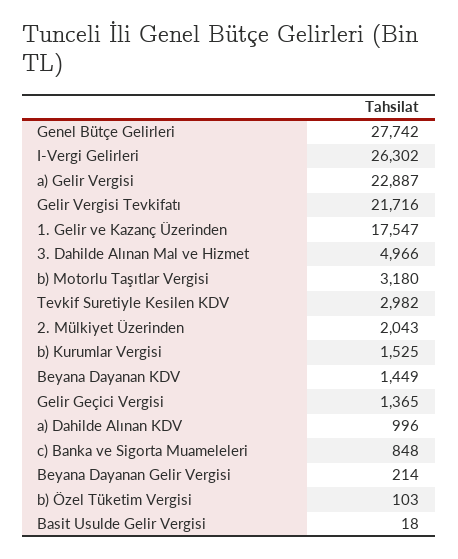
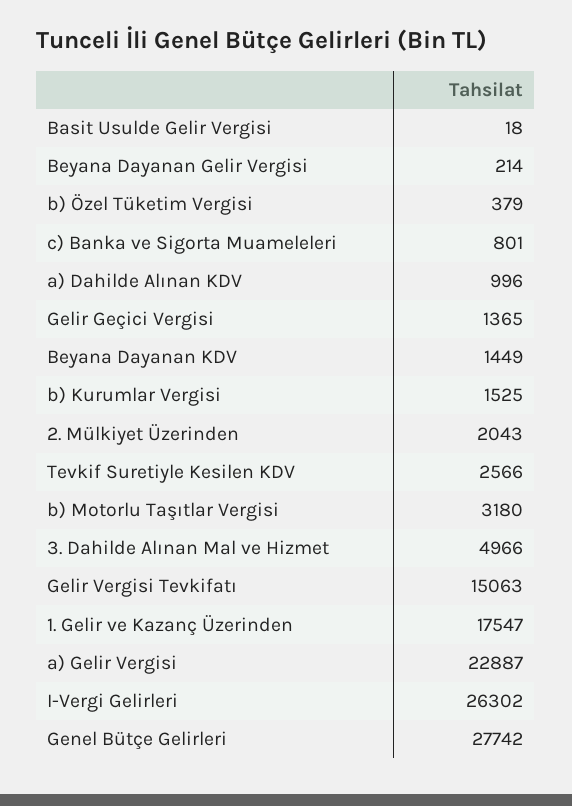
Gelir Vergisi Tevkifatı: 21716 -> 15063
Tevkif Suretiyle Kesilen KDV: 2982 -> 2566
c) Banka ve Sigorta Muameleleri: 848 -> 801
b) Özel Tüketim Vergisi: 103 -> 379

